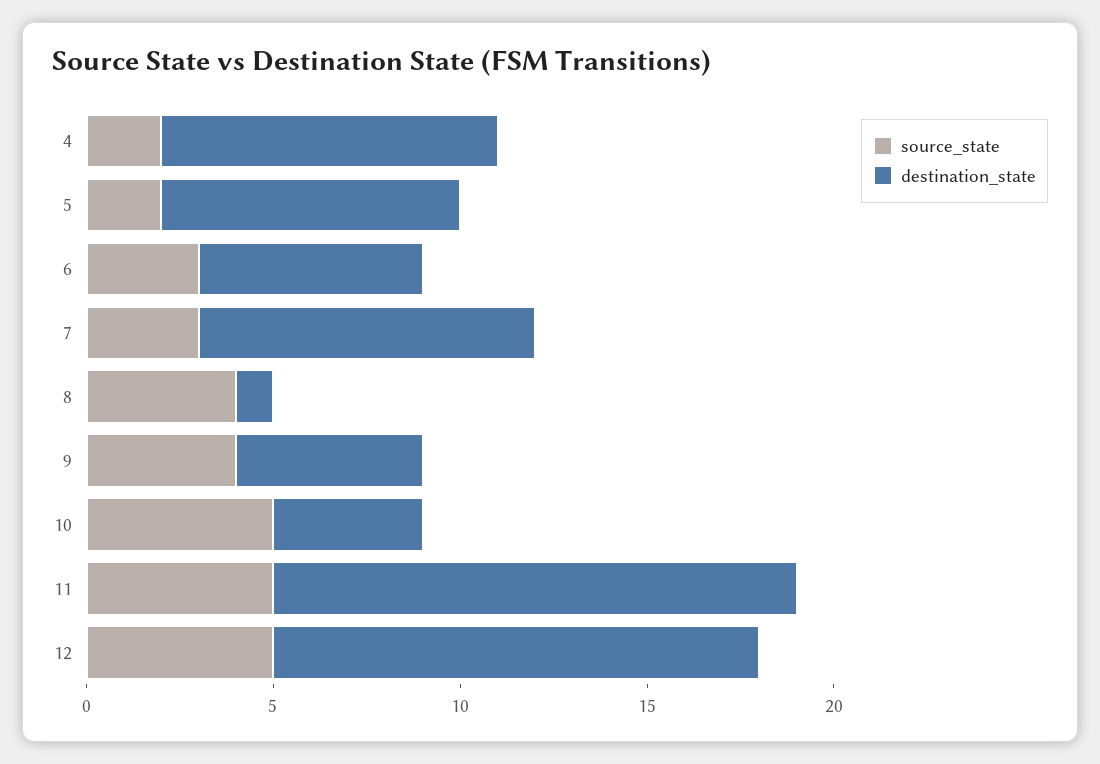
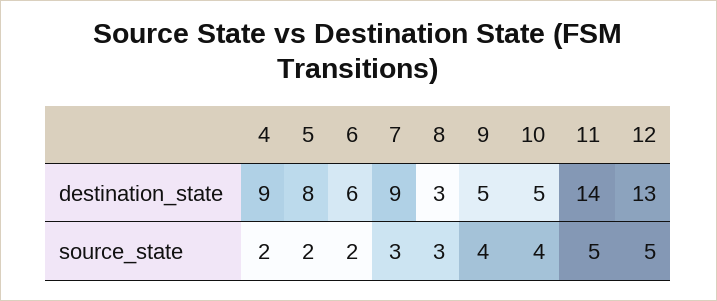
source_state, 6: 3 -> 2
source_state, 8: 4 -> 3
destination_state, 8: 1 -> 3
source_state, 10: 5 -> 4
destination_state, 10: 4 -> 5

